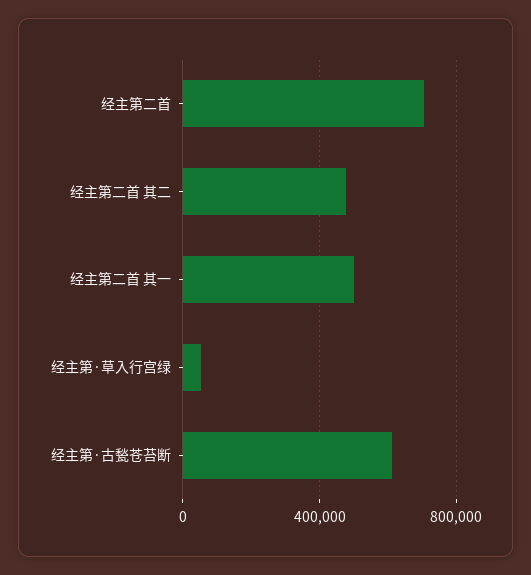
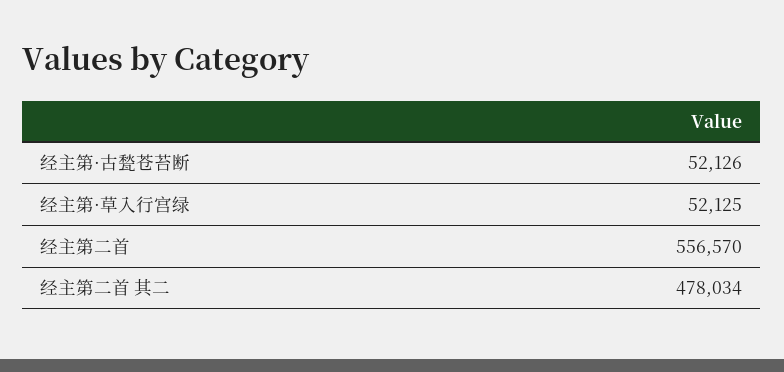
经主第二首: 700000 -> 556570
经主第二首 其一: 500000 -> none
经主第·古甃苍苔断: 600000 -> 52126

